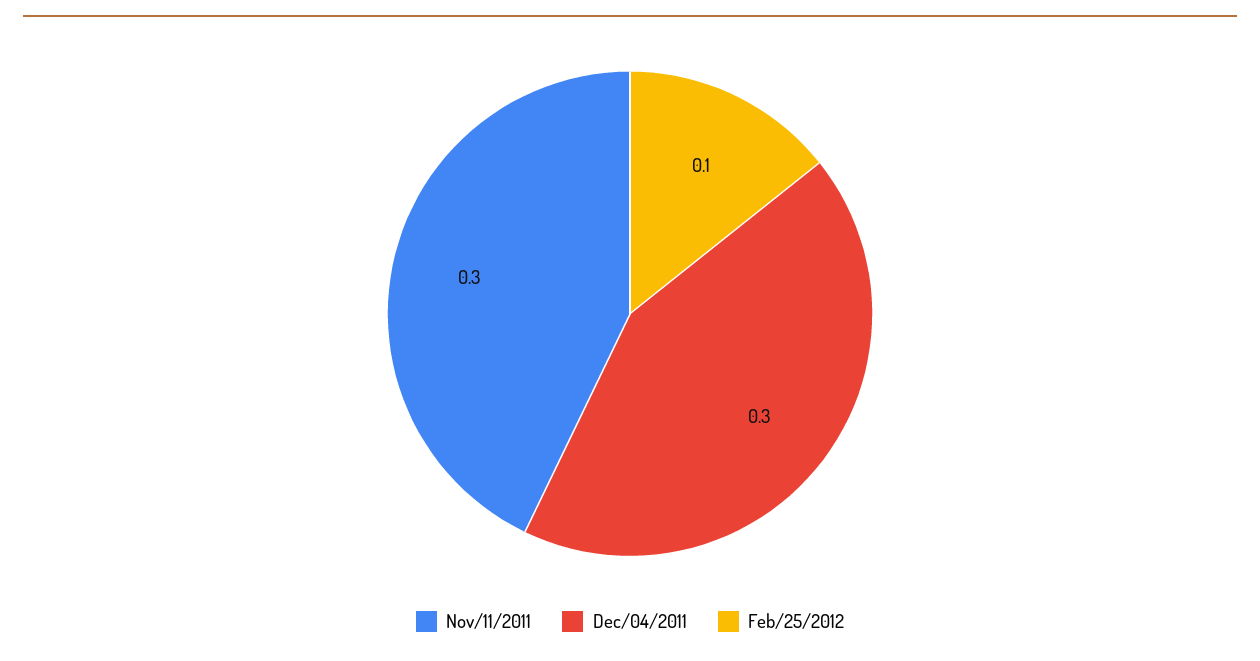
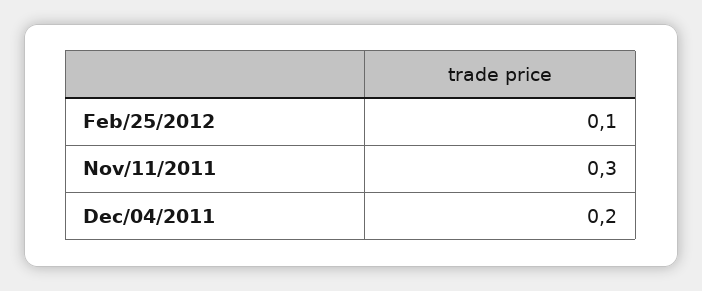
Dec/04/2011: 0.3 -> 0.2

